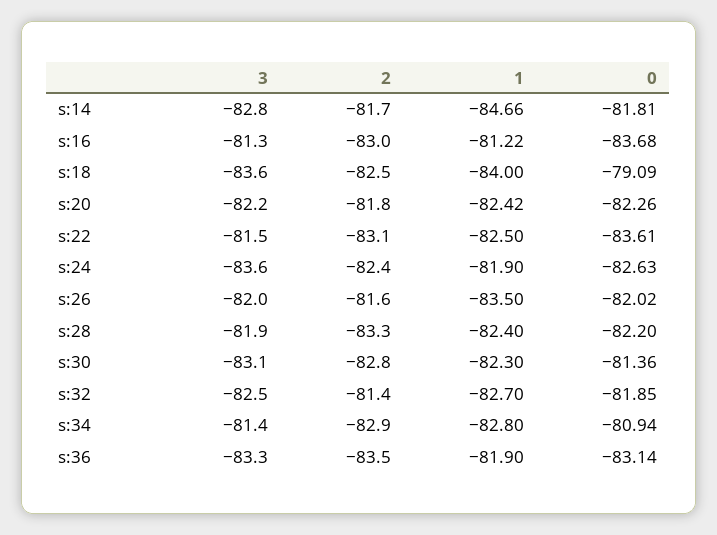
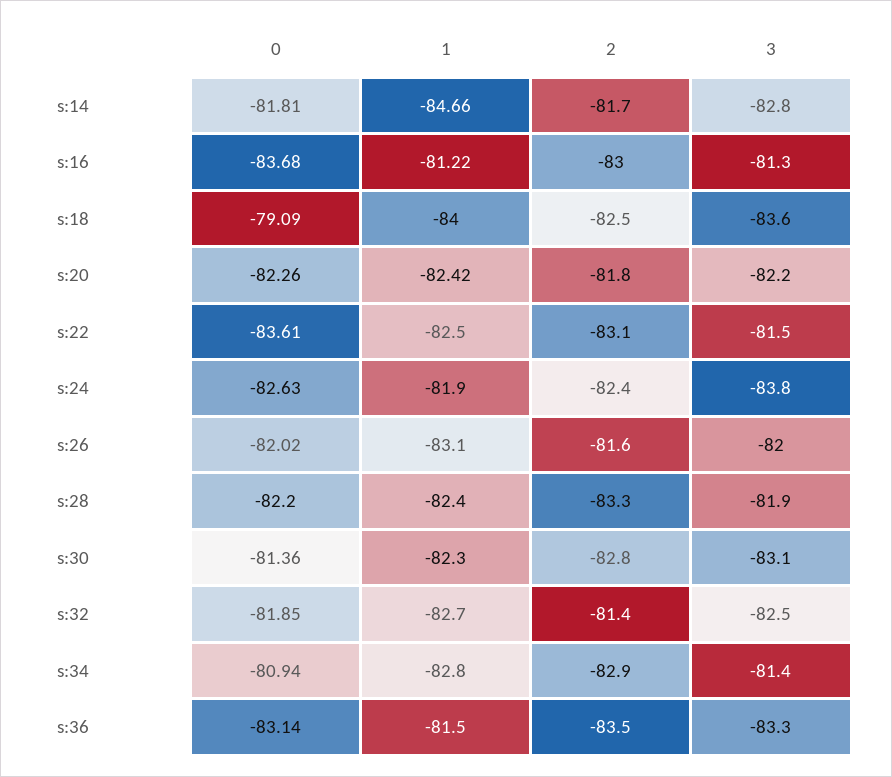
3, s:24: -83.6 -> -83.8
1, s:26: -83.5 -> -83.1
1, s:36: -81.9 -> -81.5

